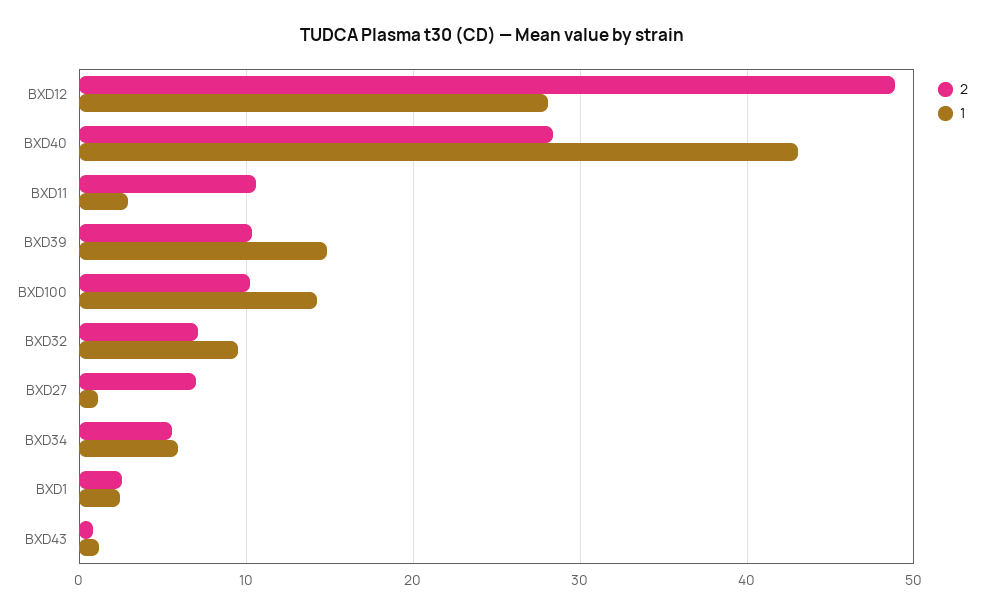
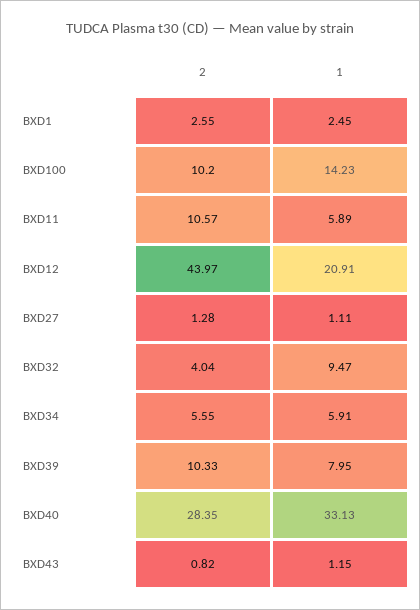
2, BXD12: 49 -> 43.97
1, BXD12: 28 -> 20.91
1, BXD40: 43 -> 33.13
1, BXD11: 3 -> 5.89
1, BXD39: 15 -> 7.95
2, BXD32: 7 -> 4.04
2, BXD27: 7 -> 1.28

